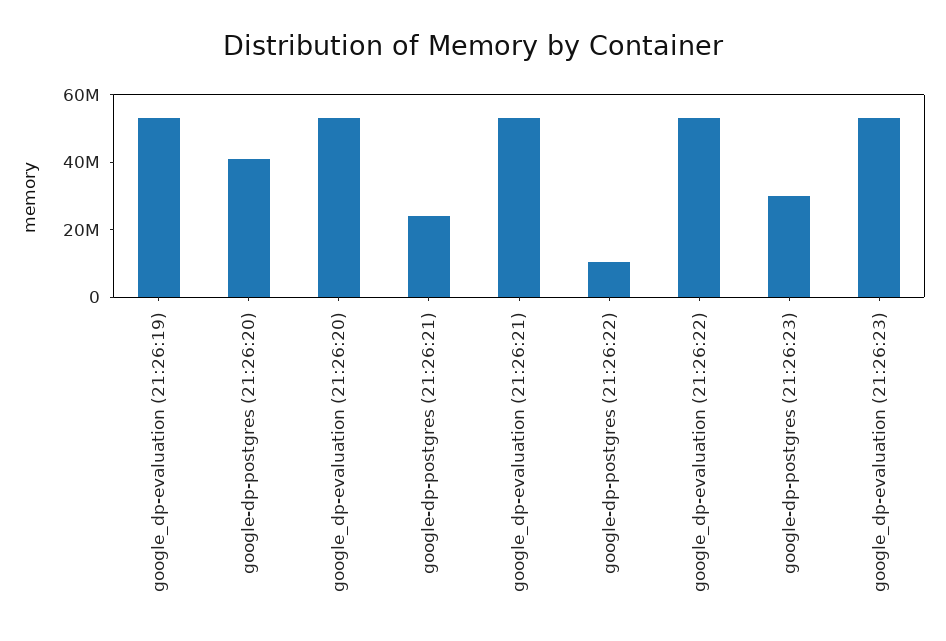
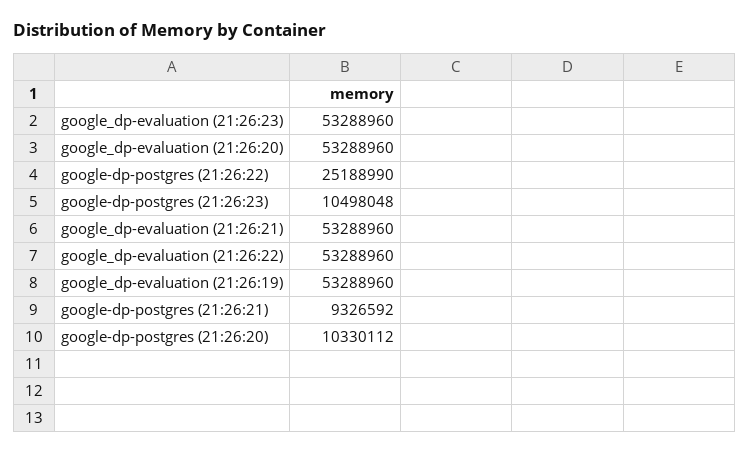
google-dp-postgres (21:26:20): 40000000 -> 10330112
google-dp-postgres (21:26:21): 25000000 -> 9326592
google-dp-postgres (21:26:22): 10000000 -> 25188990
google-dp-postgres (21:26:23): 30000000 -> 10498048

